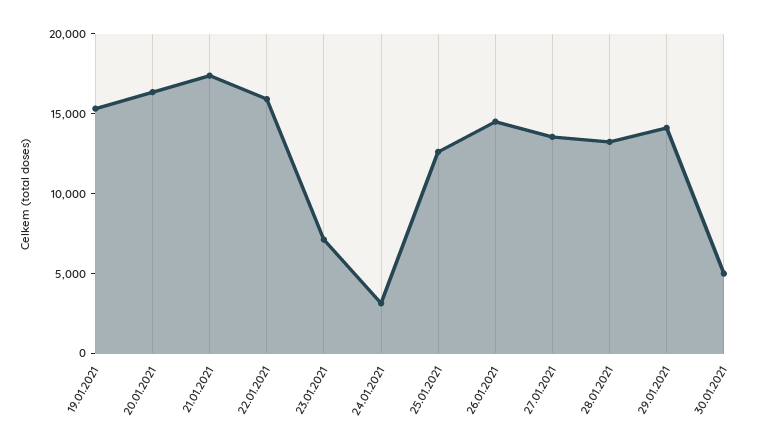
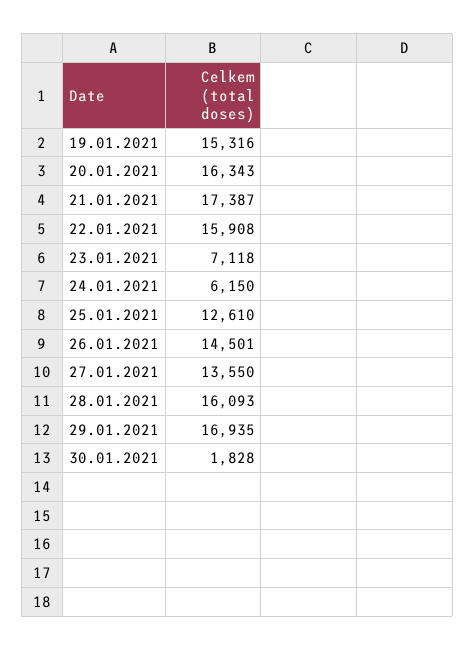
24.01.2021: 3000 -> 6150
28.01.2021: 13000 -> 16093
29.01.2021: 14000 -> 16935
30.01.2021: 5000 -> 1828

